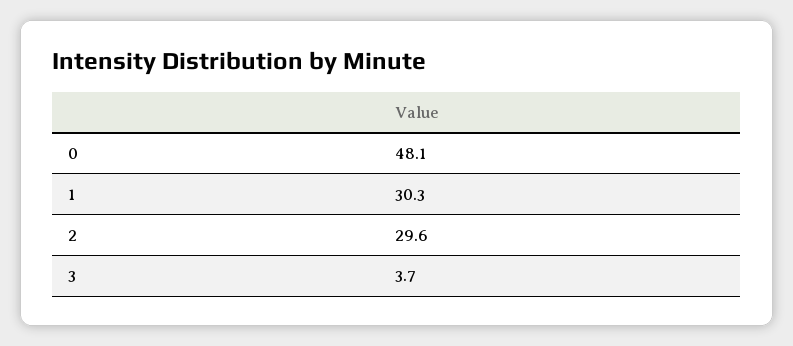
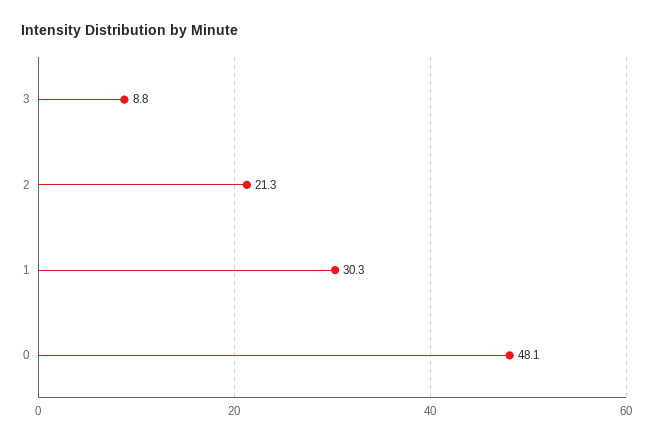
2: 29.6 -> 21.3
3: 3.7 -> 8.8

